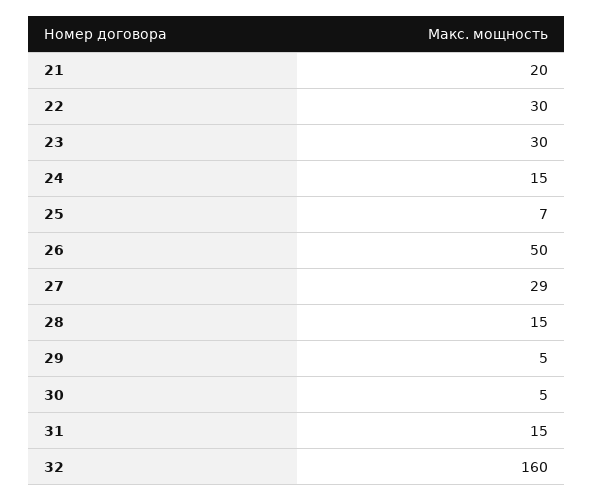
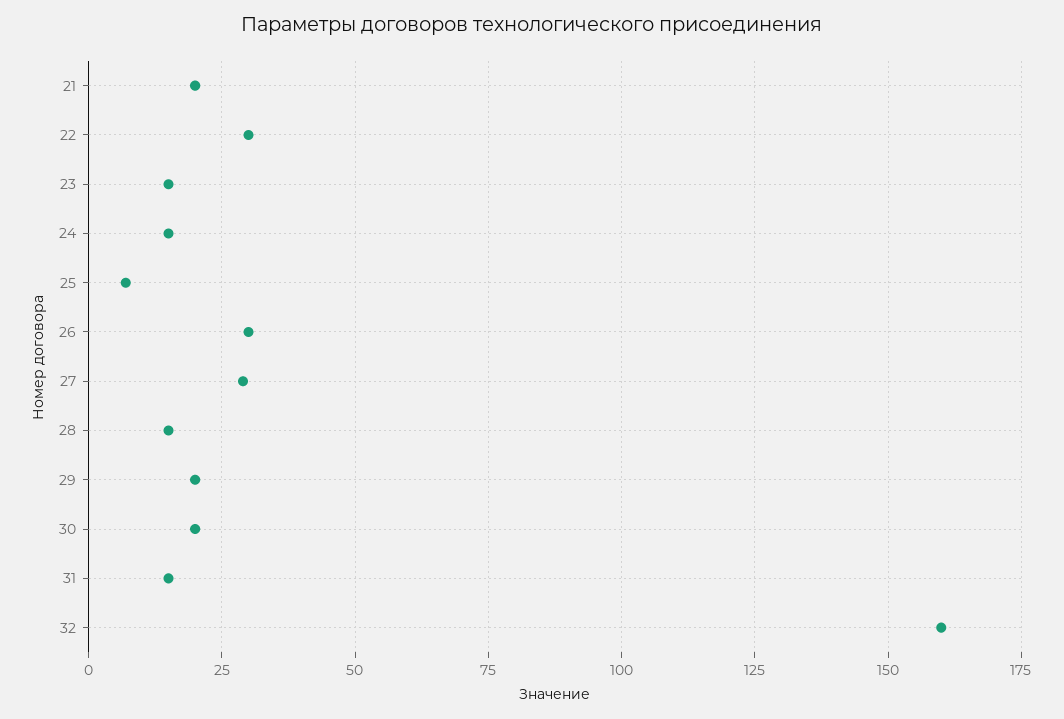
23: 30 -> 15
26: 50 -> 30
29: 5 -> 20
30: 5 -> 20

